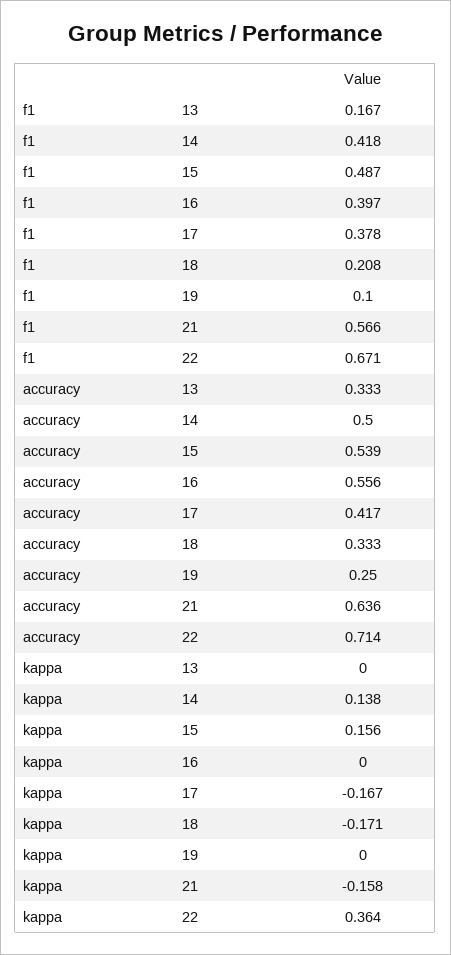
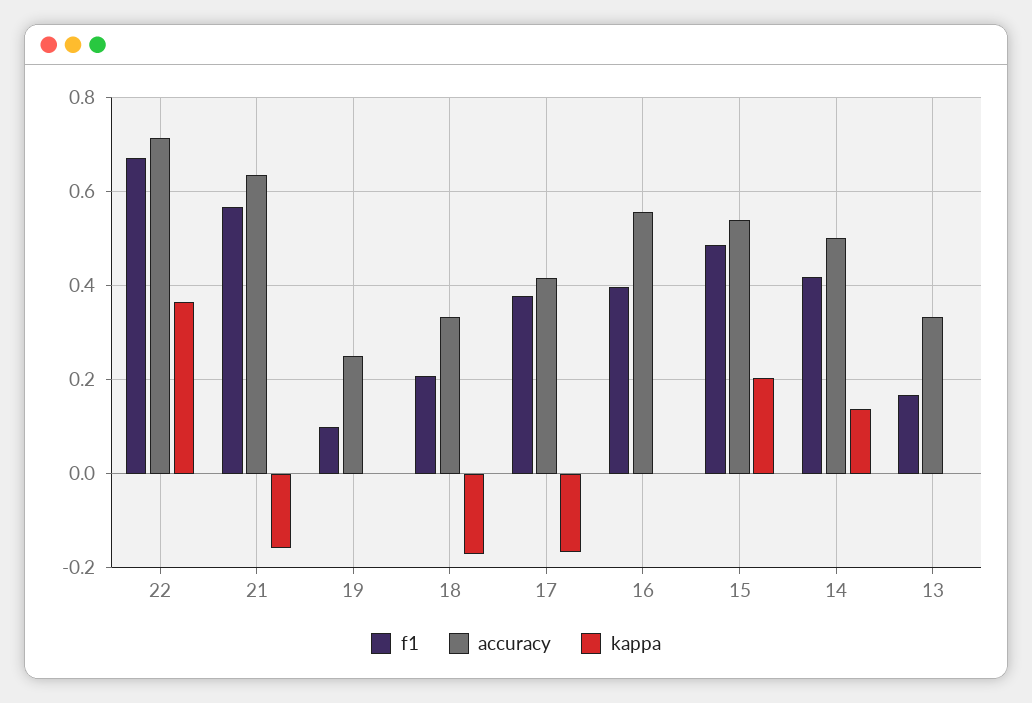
kappa, 15: 0.156 -> 0.2

